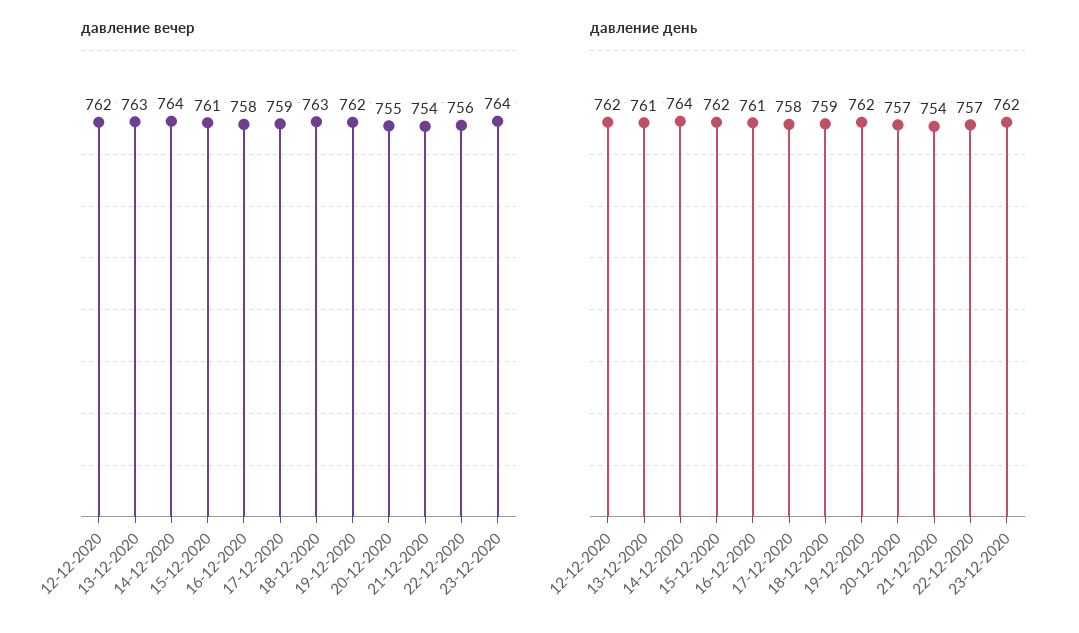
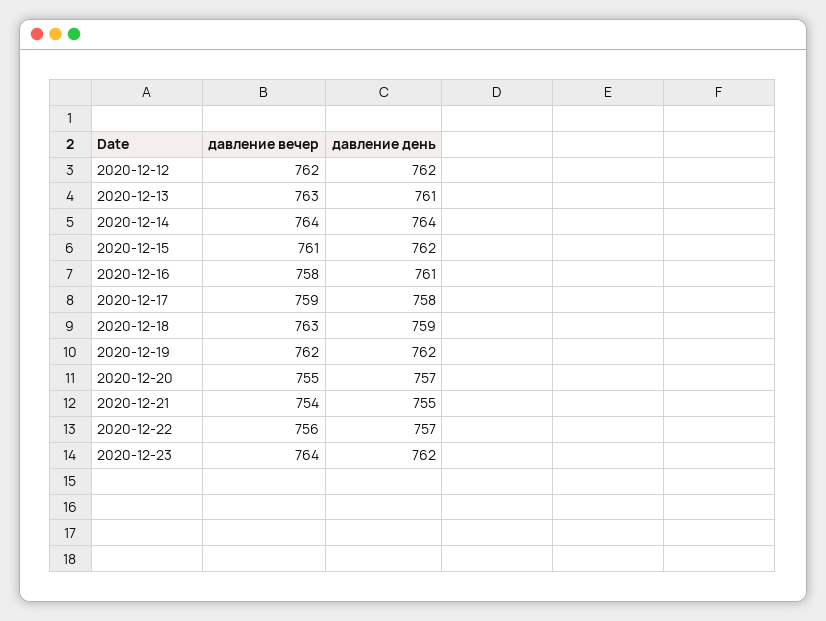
давление день, 21-12-2020: 754 -> 755

